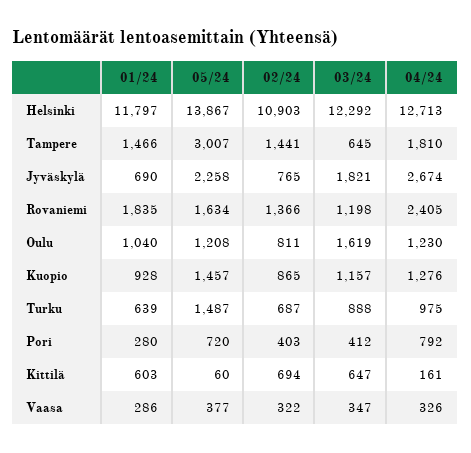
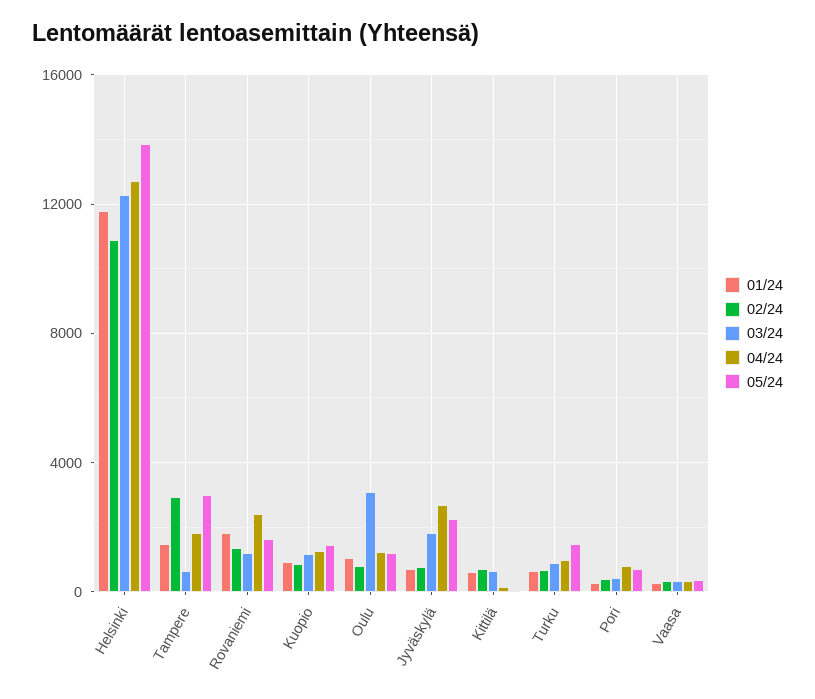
02/24, Tampere: 1441 -> 3000
03/24, Oulu: 1619 -> 3000

